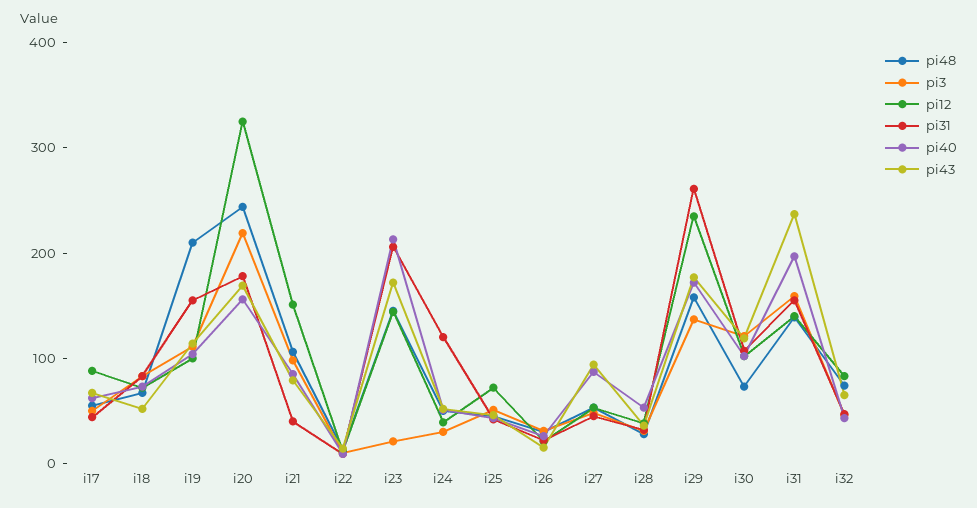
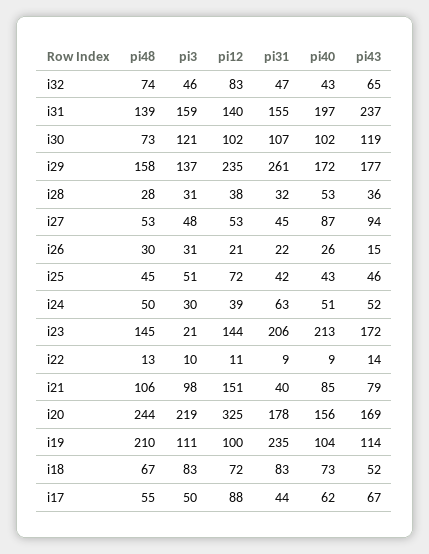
pi31, i19: 160 -> 235
pi31, i24: 120 -> 63

